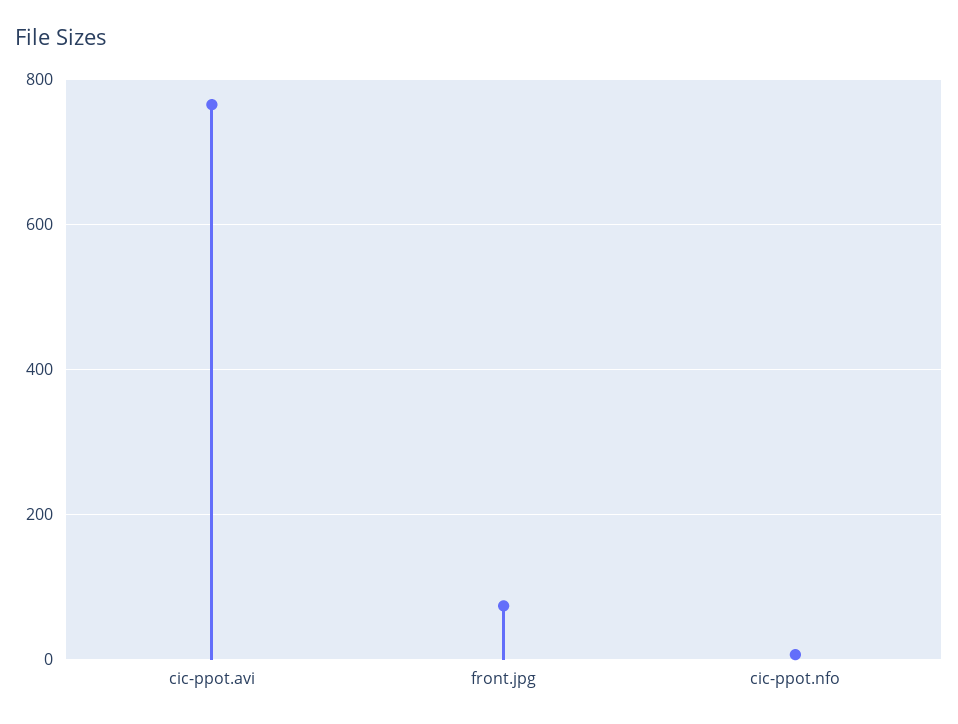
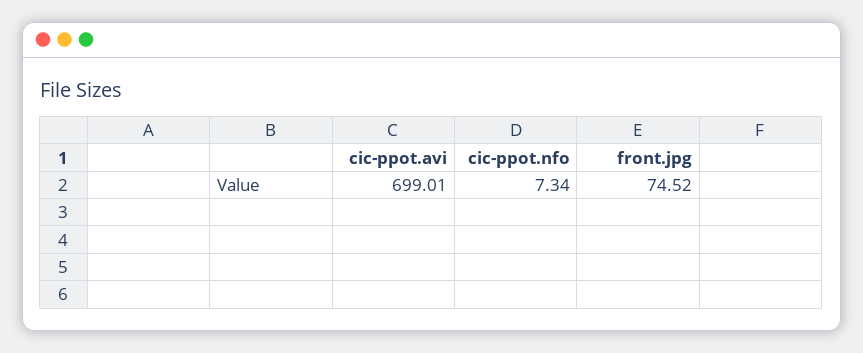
cic-ppot.avi: 760 -> 699.01

